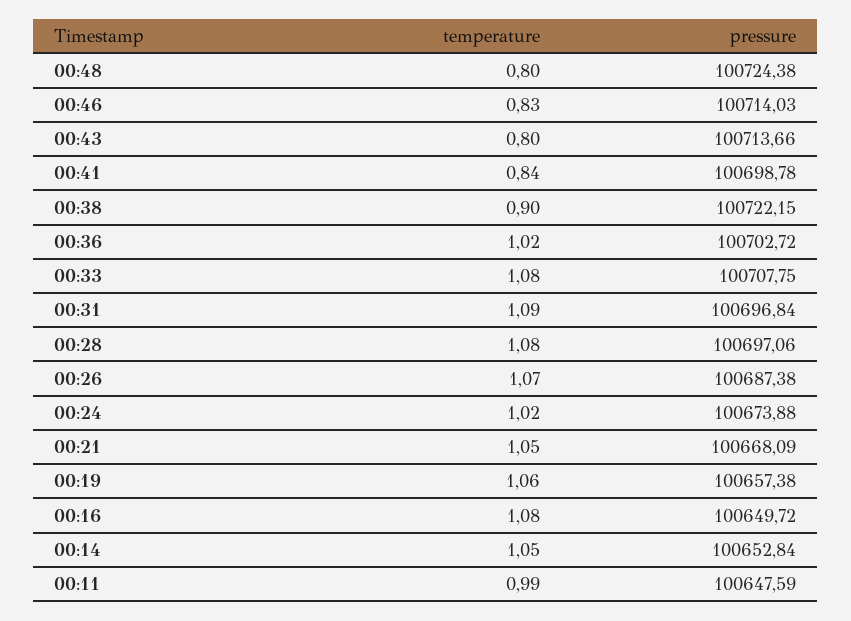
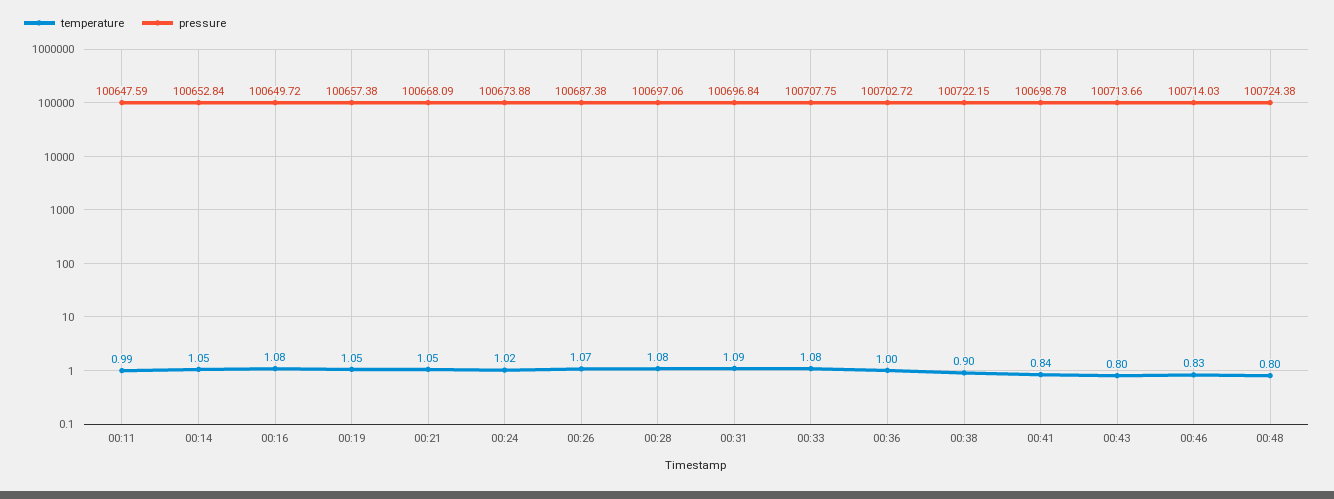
temperature, 00:36: 1.02 -> 1
temperature, 00:19: 1.06 -> 1.05

